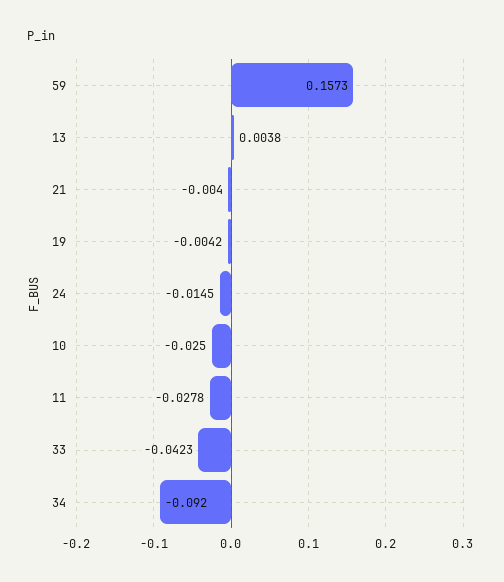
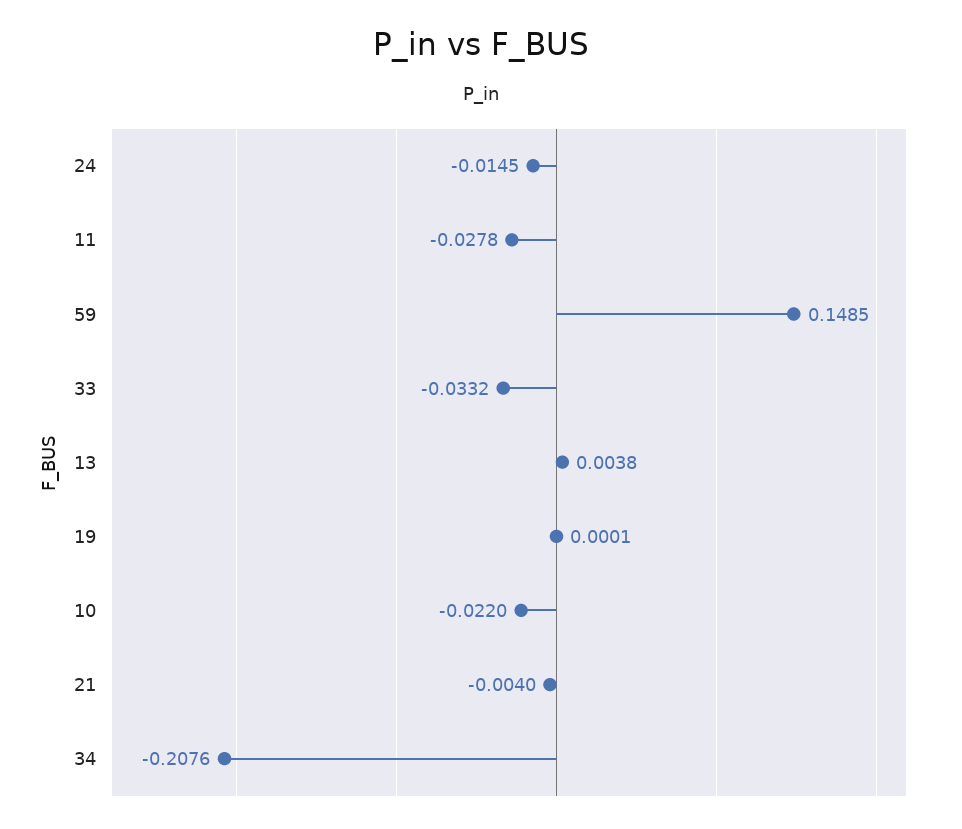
59: 0.1573 -> 0.1485
19: -0.0042 -> 0.0001
10: -0.025 -> -0.022
33: -0.0423 -> -0.0332
34: -0.092 -> -0.2076

